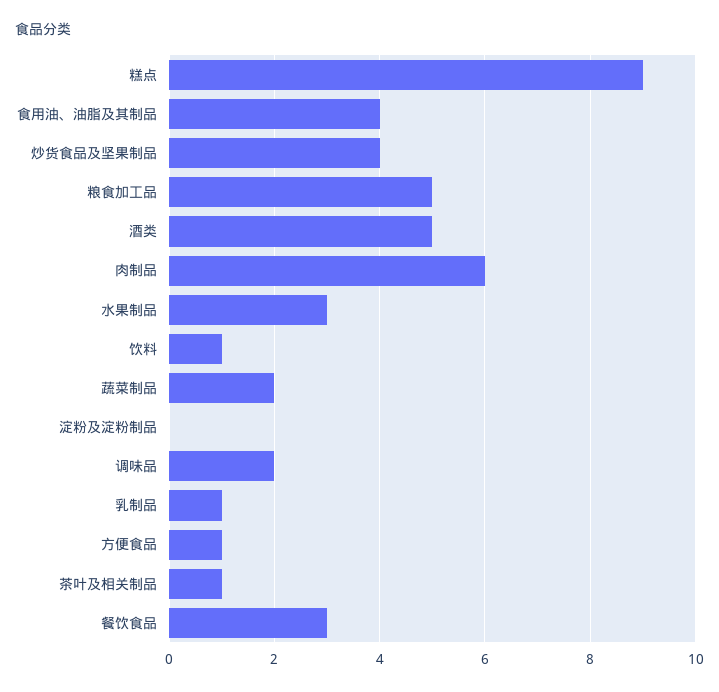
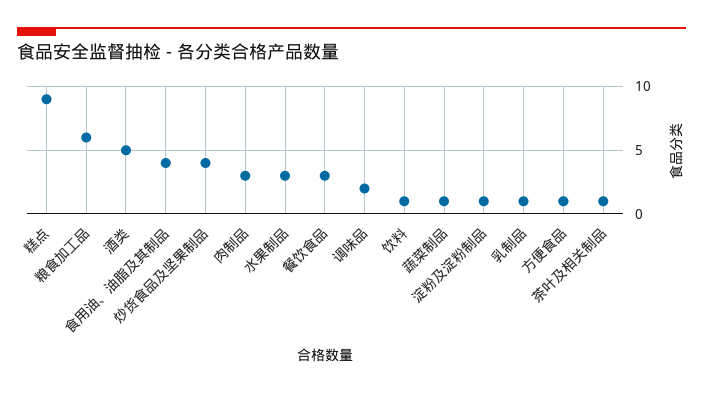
粮食加工品: 5 -> 6
肉制品: 6 -> 3
蔬菜制品: 2 -> 1
淀粉及淀粉制品: 0 -> 1

